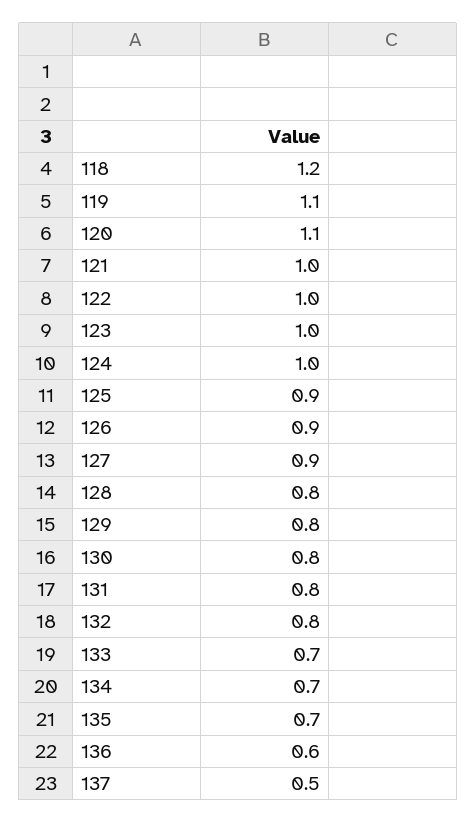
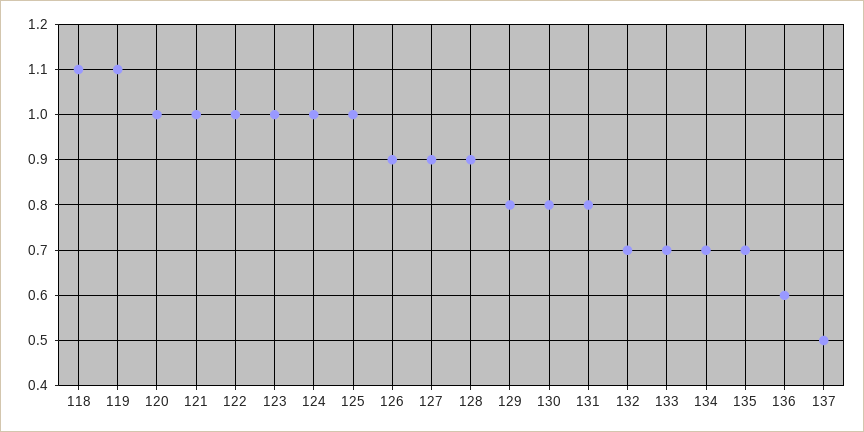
118: 1.2 -> 1.1
120: 1.1 -> 1
125: 0.9 -> 1
128: 0.8 -> 0.9
132: 0.8 -> 0.7

